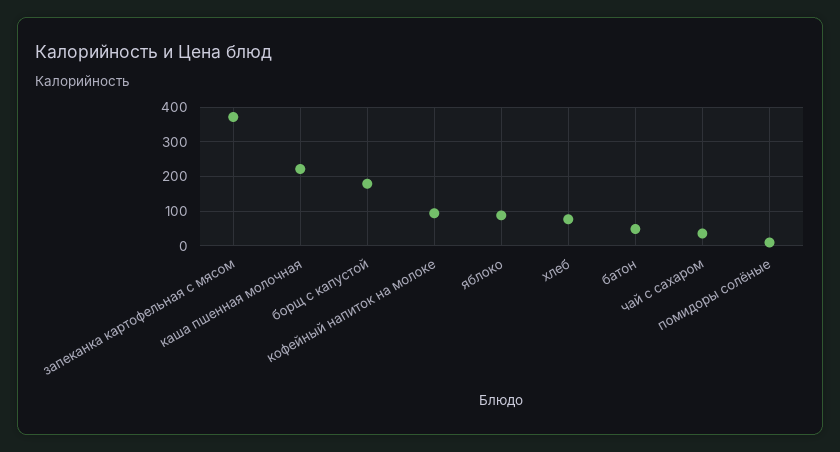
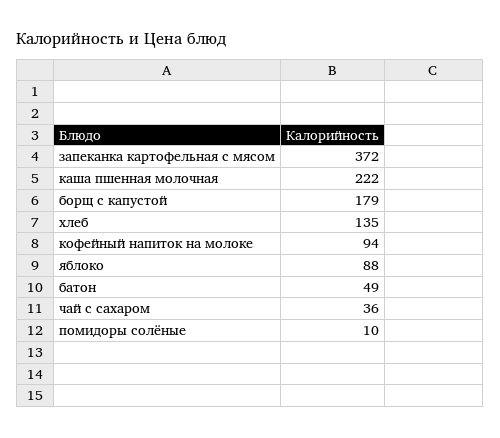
хлеб: 80 -> 135

